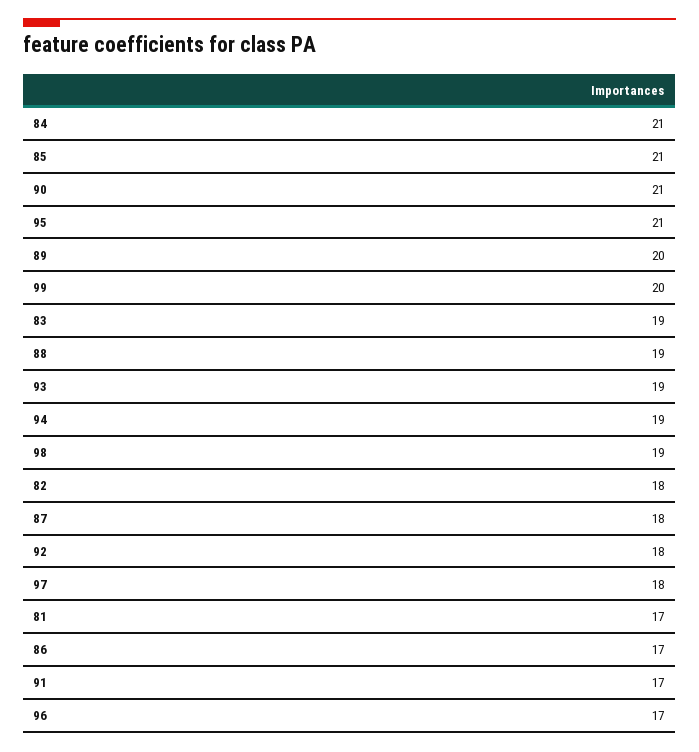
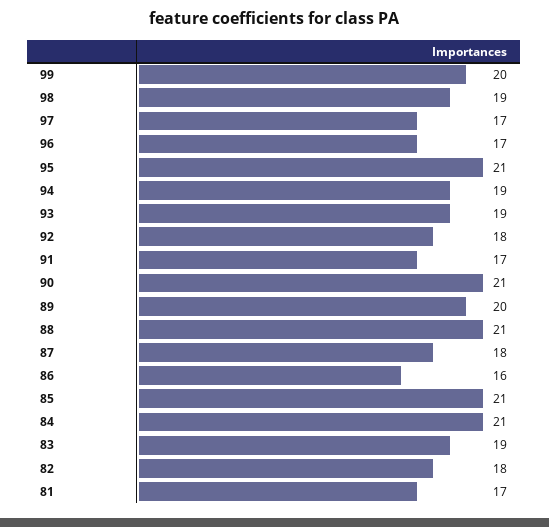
88: 19 -> 21
97: 18 -> 17
86: 17 -> 16

